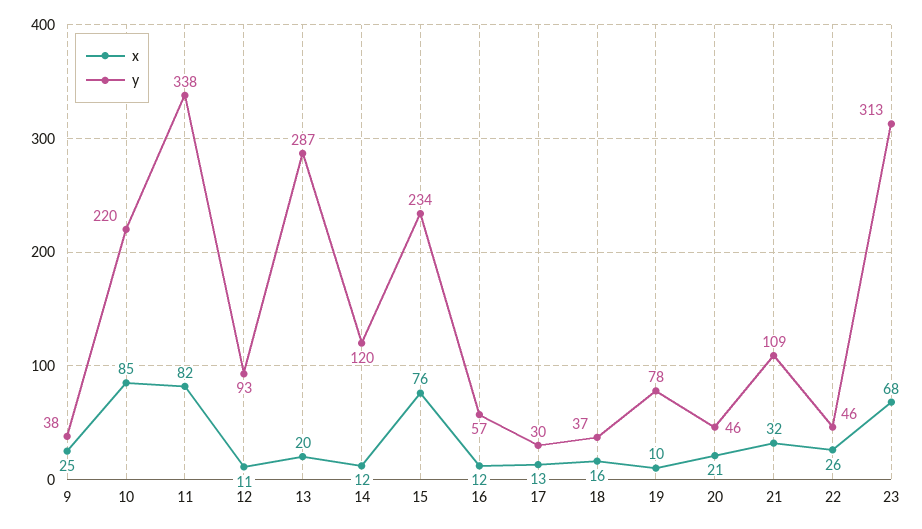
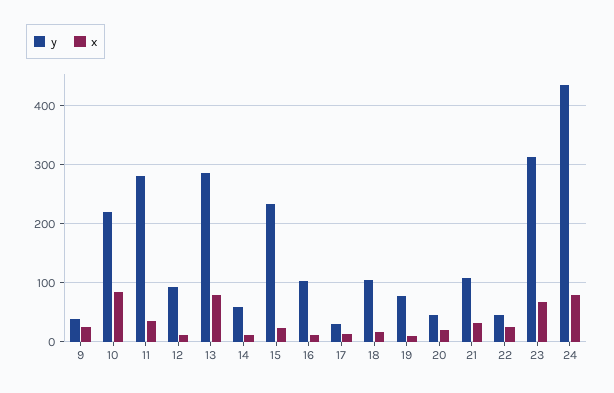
x, 11: 82 -> 40
y, 11: 338 -> 280
x, 13: 20 -> 80
y, 14: 120 -> 60
x, 15: 76 -> 20
y, 16: 57 -> 100
y, 18: 37 -> 100
y, 24: none -> 440
x, 24: none -> 80

